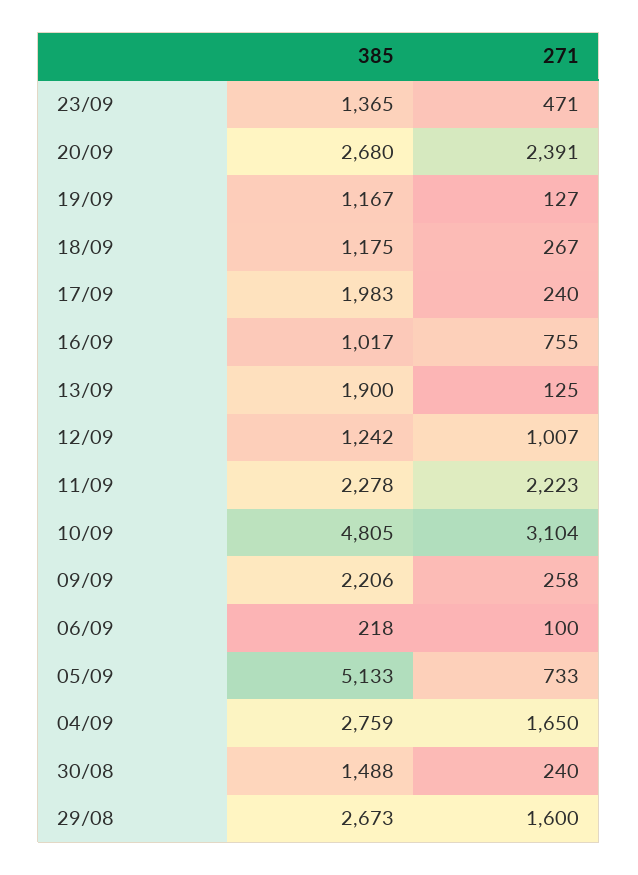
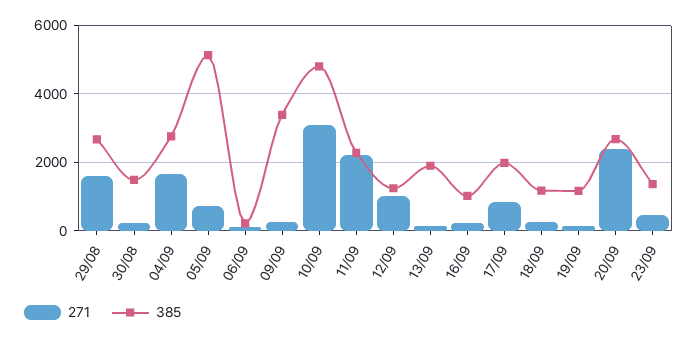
271, 17/09: 240 -> 800
271, 16/09: 755 -> 200
385, 09/09: 2206 -> 3400

